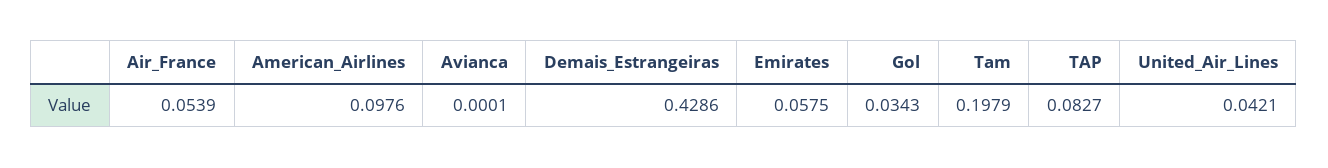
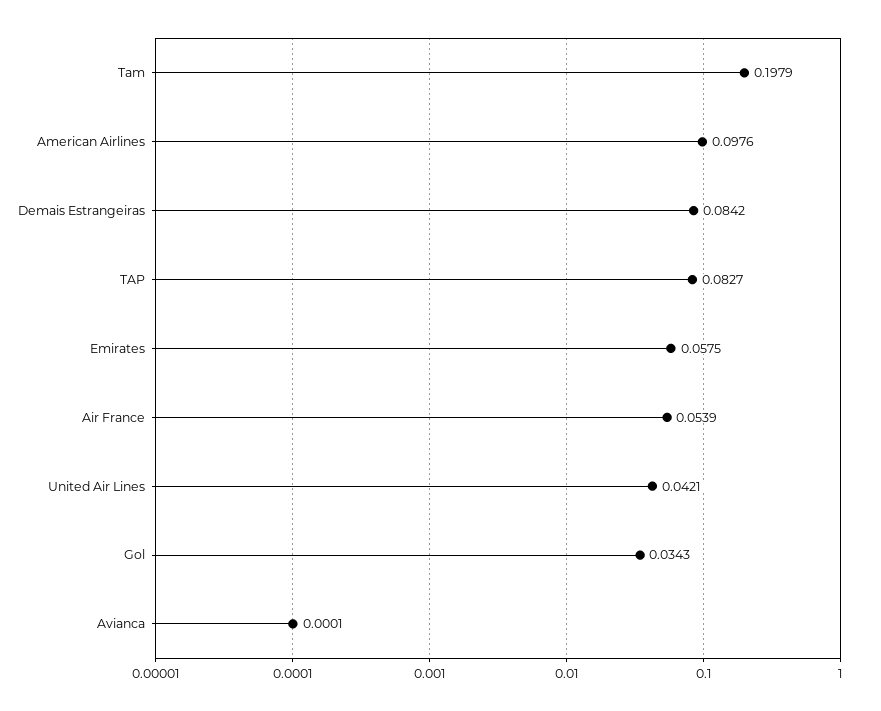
Demais_Estrangeiras: 0.4286 -> 0.0842

